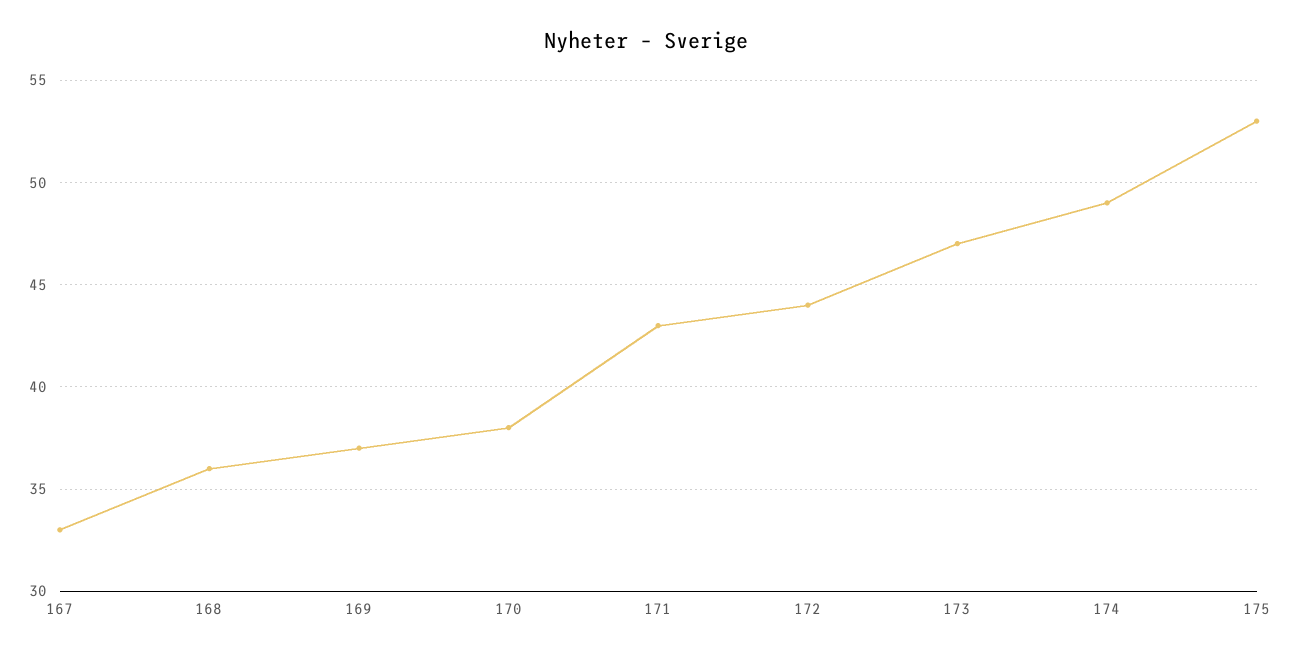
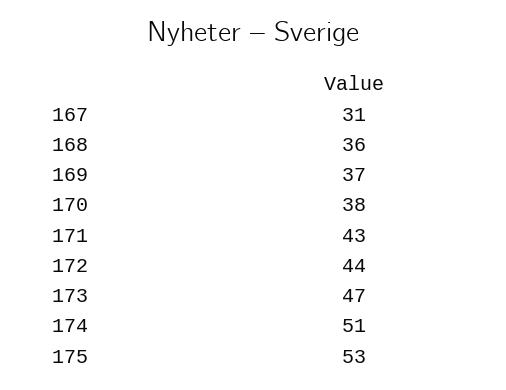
167: 33 -> 31
174: 49 -> 51

